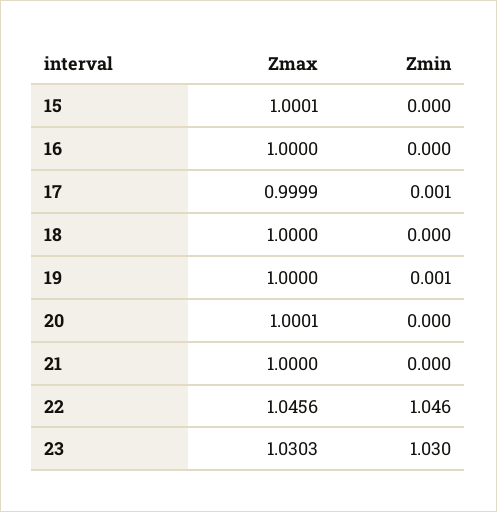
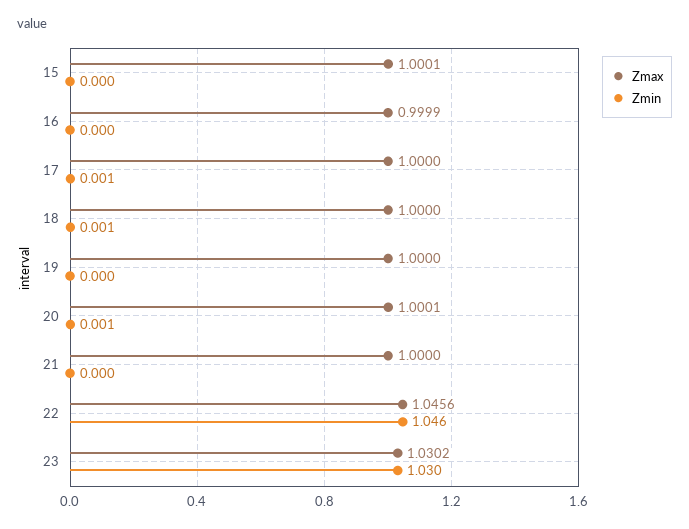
Zmax, 16: 1 -> 0.9999
Zmax, 17: 0.9999 -> 1
Zmin, 18: 0 -> 0.001
Zmin, 19: 0.001 -> 0
Zmin, 20: 0 -> 0.001
Zmax, 23: 1.0303 -> 1.0302

